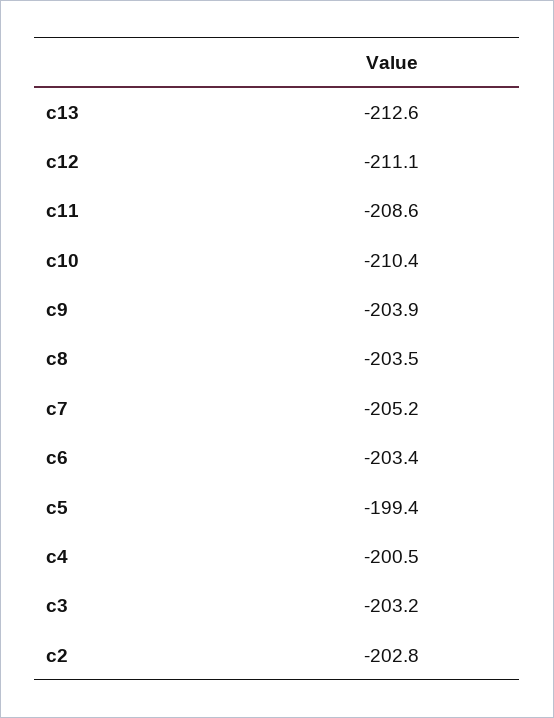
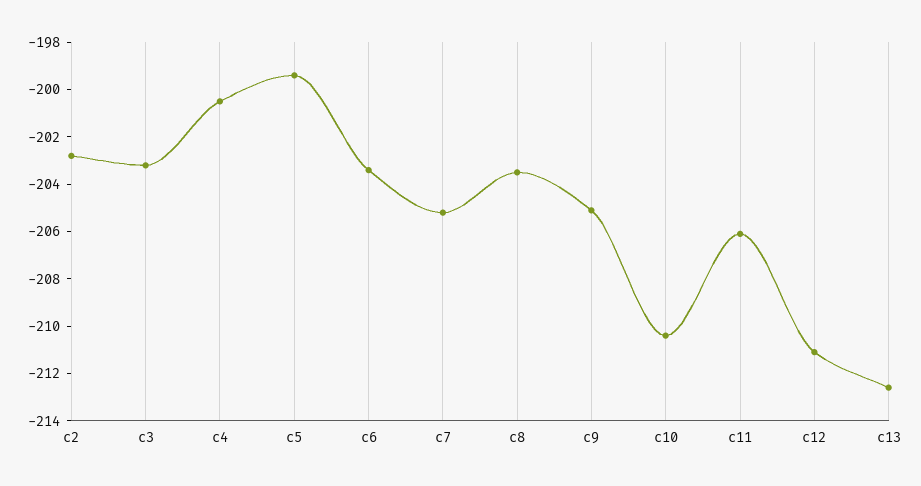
c11: -208.6 -> -206
c9: -203.9 -> -205

